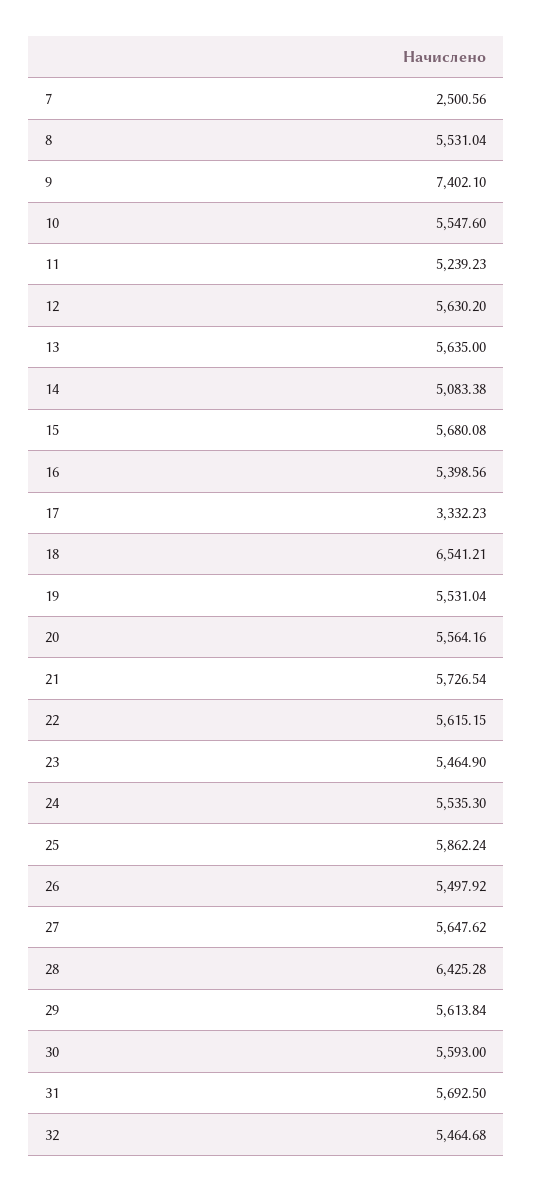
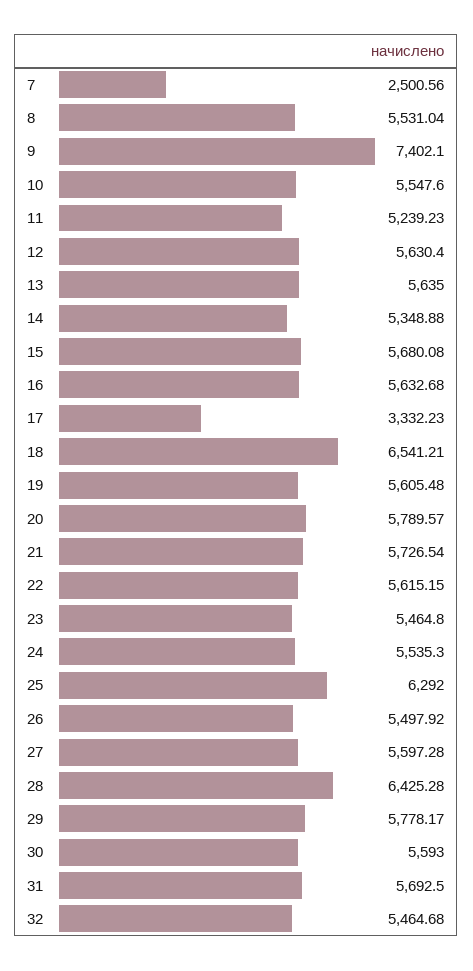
12: 5630.2 -> 5630.4
14: 5083.38 -> 5348.88
16: 5398.56 -> 5632.68
19: 5531.04 -> 5605.48
20: 5564.16 -> 5789.57
23: 5464.9 -> 5464.8
25: 5862.24 -> 6292
27: 5647.62 -> 5597.28
29: 5613.84 -> 5778.17

